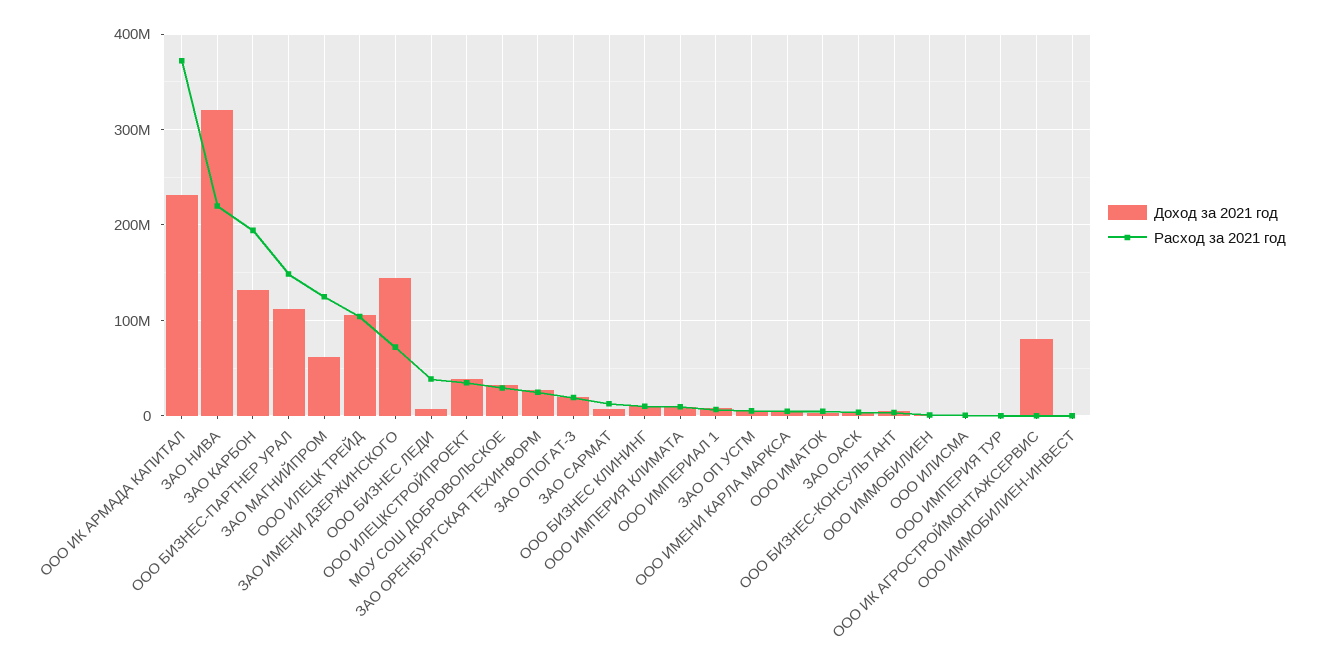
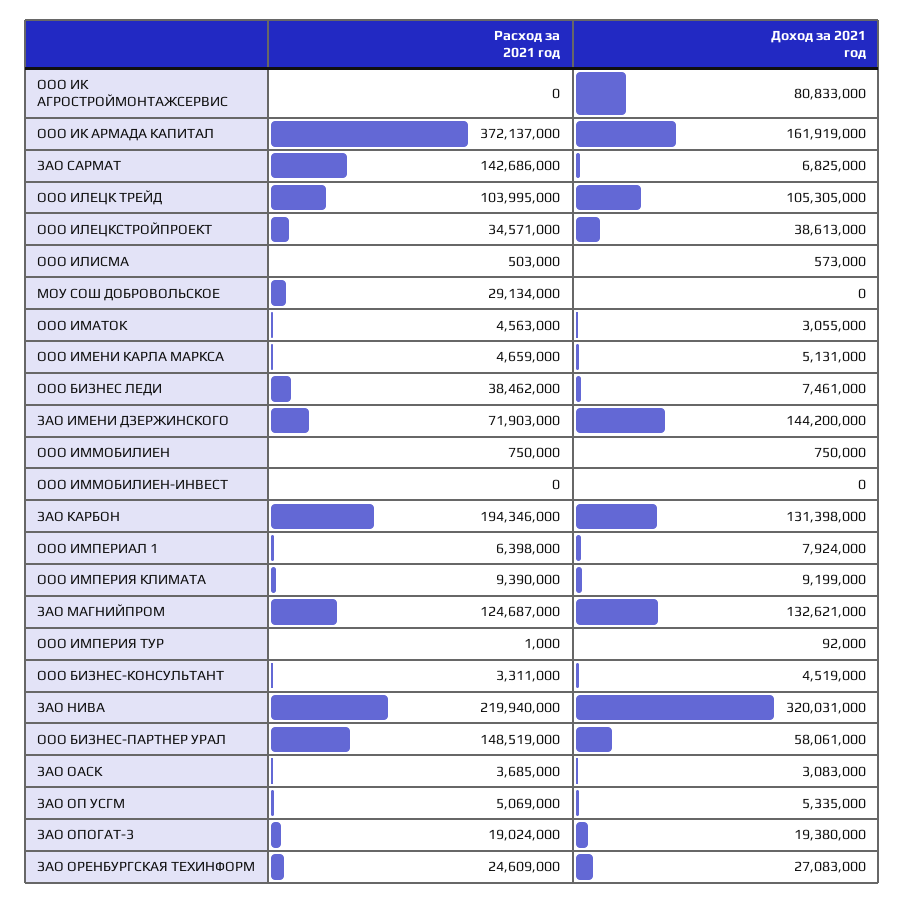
Доход за 2021 год, ООО ИК АРМАДА КАПИТАЛ: 230000000 -> 161919000
Доход за 2021 год, ООО БИЗНЕС-ПАРТНЕР УРАЛ: 110000000 -> 58061000
Доход за 2021 год, ЗАО МАГНИЙПРОМ: 60000000 -> 132621000
Доход за 2021 год, МОУ СОШ ДОБРОВОЛЬСКОЕ: 30000000 -> 0
Расход за 2021 год, ЗАО САРМАТ: 10000000 -> 142686000
Доход за 2021 год, ООО БИЗНЕС КЛИНИНГ: 10000000 -> none
Расход за 2021 год, ООО БИЗНЕС КЛИНИНГ: 10000000 -> none

